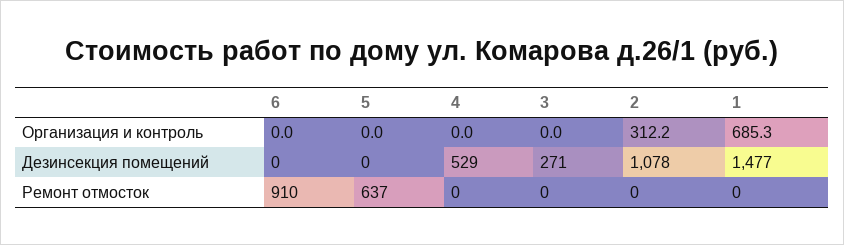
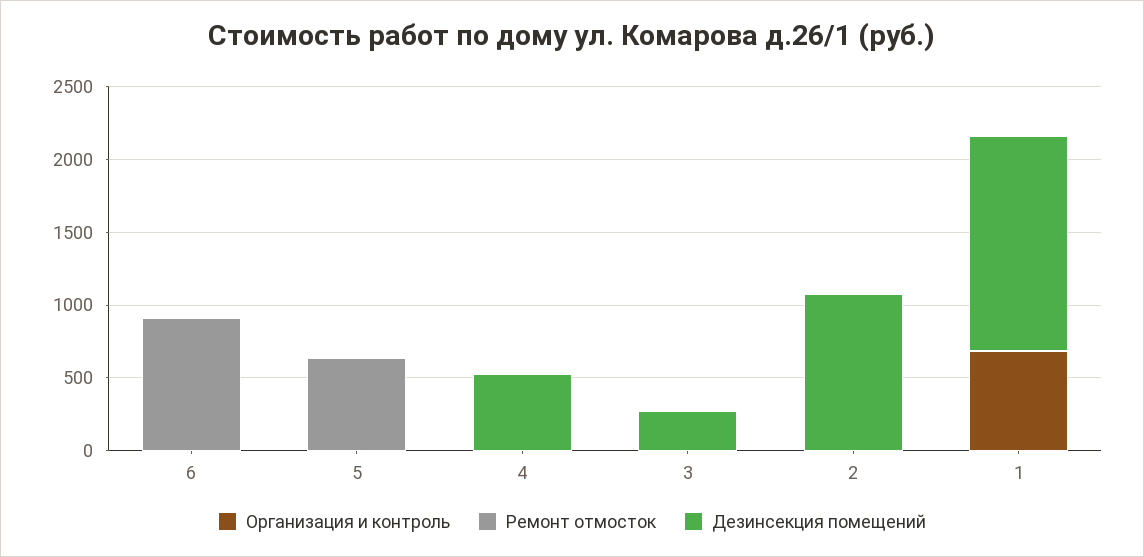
Организация и контроль, 2: 312.2 -> 0

